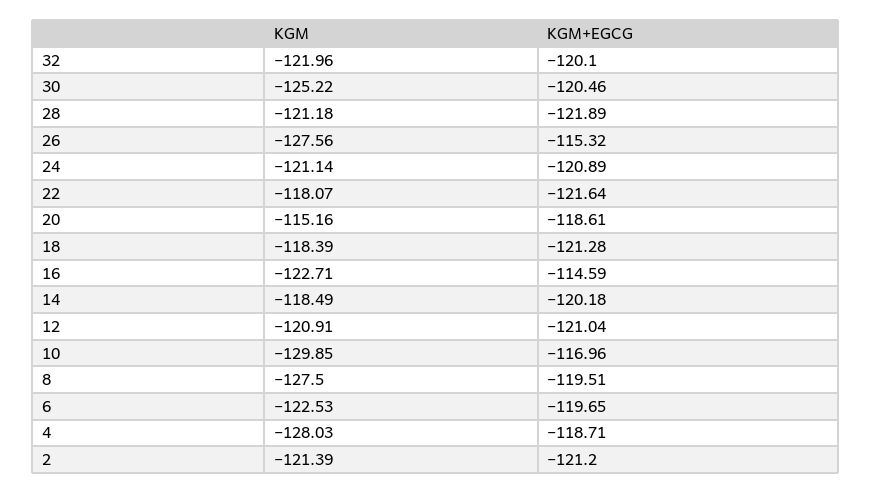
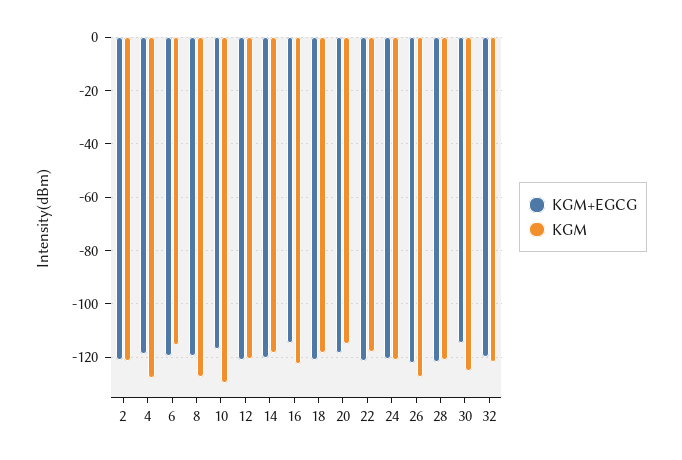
KGM+EGCG, 30: -120.46 -> -115
KGM+EGCG, 26: -115.32 -> -122.5
KGM, 6: -122.53 -> -115

